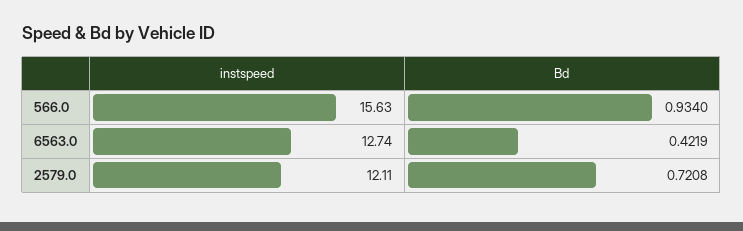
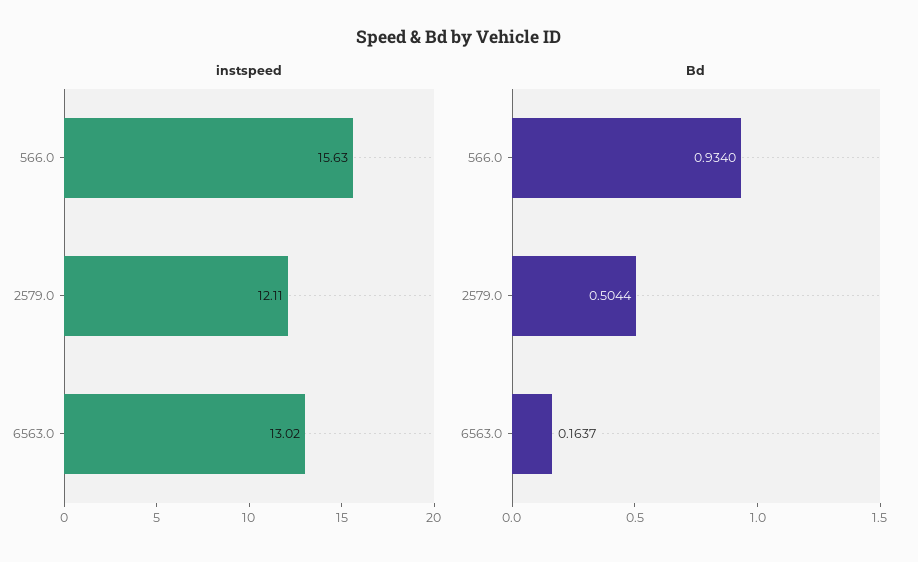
instspeed, 6563.0: 12.74 -> 13.02
Bd, 6563.0: 0.4219 -> 0.1637
Bd, 2579.0: 0.7208 -> 0.5044

